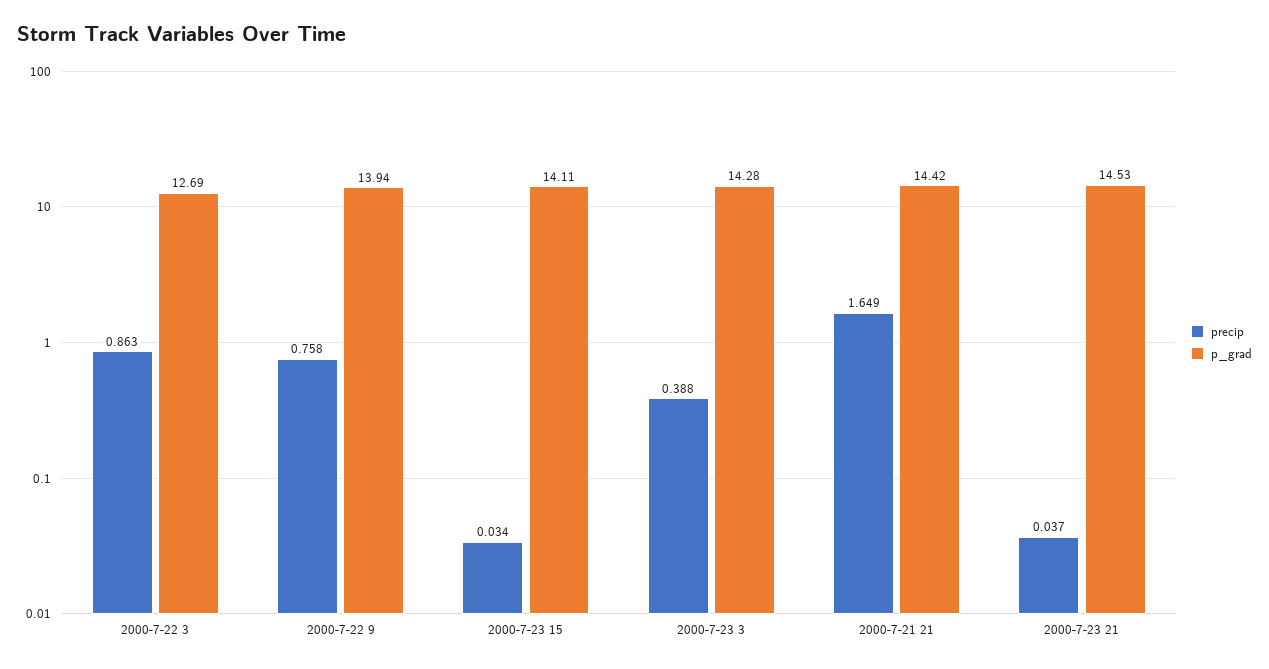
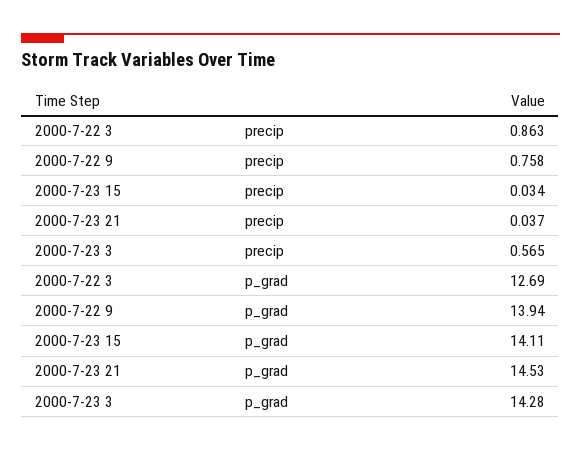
precip, 2000-7-23 3: 0.388 -> 0.565
precip, 2000-7-21 21: 1.649 -> none
p_grad, 2000-7-21 21: 14.42 -> none

